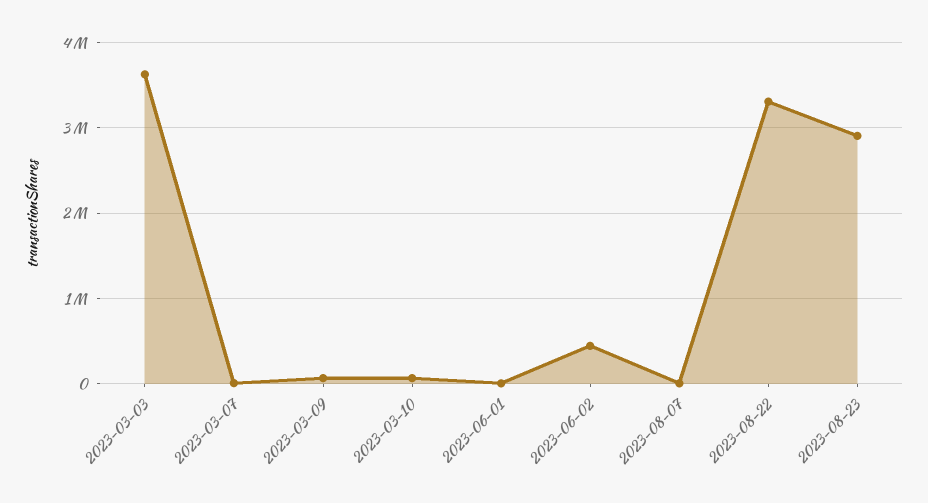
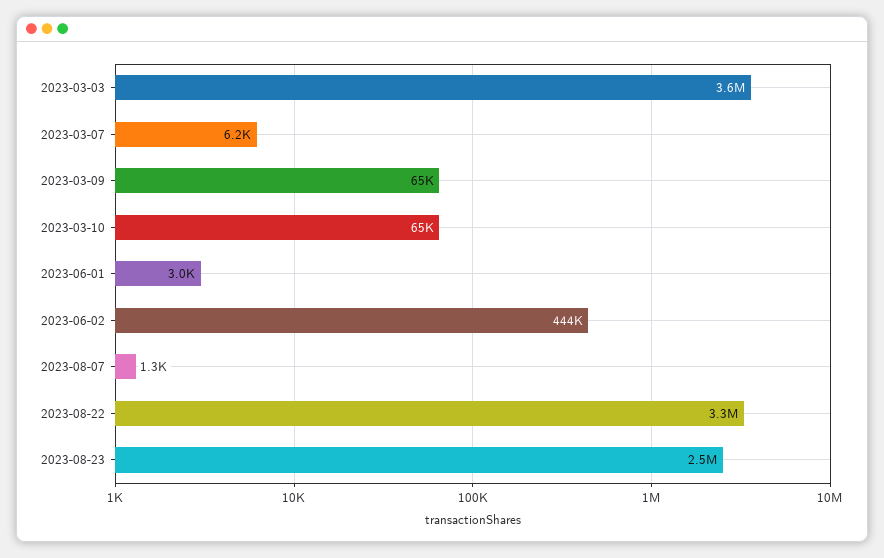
2023-08-23: 2900000 -> 2500000

